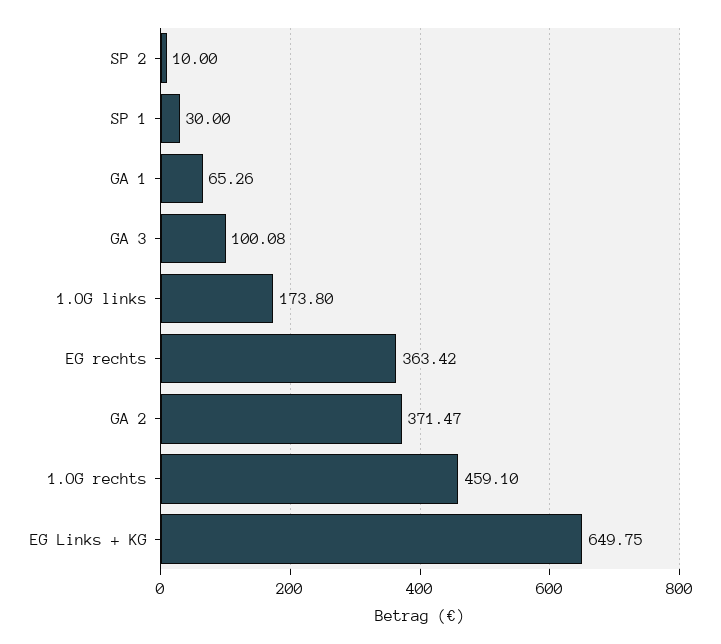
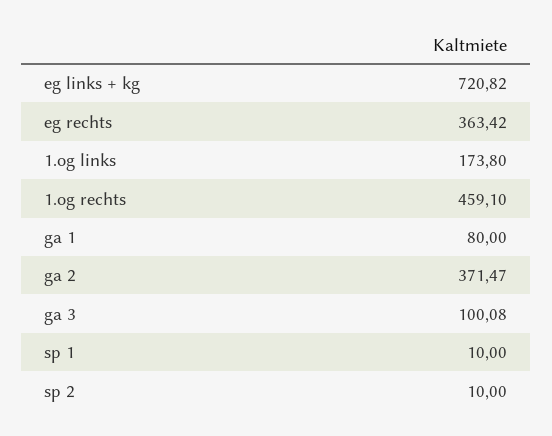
SP 1: 30 -> 10
GA 1: 65.26 -> 80
EG Links + KG: 649.75 -> 720.82

